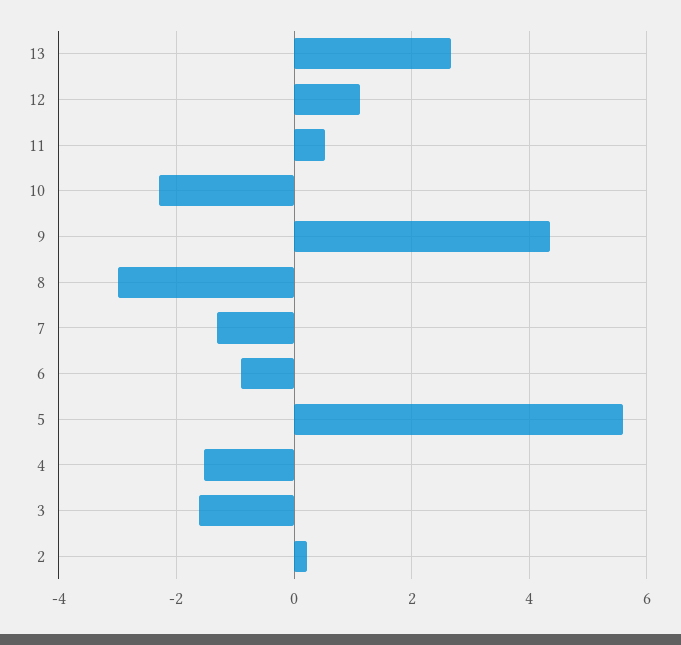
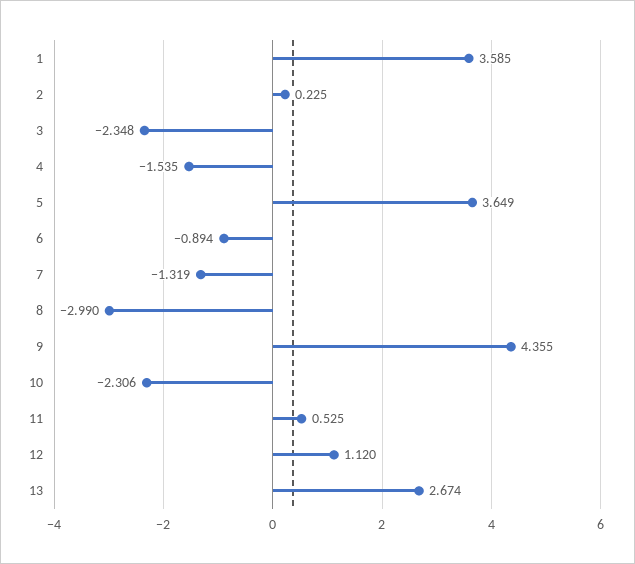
5: 5.6 -> 3.649
3: -1.6 -> -2.348
1: none -> 3.585

